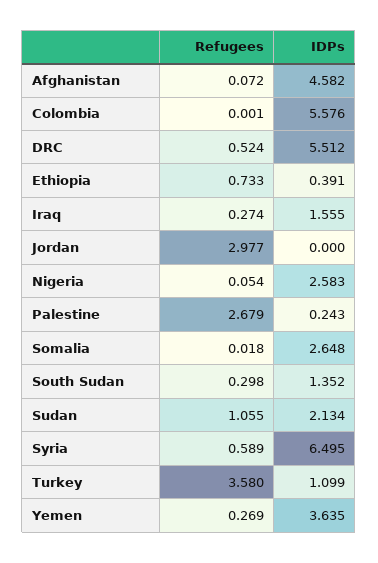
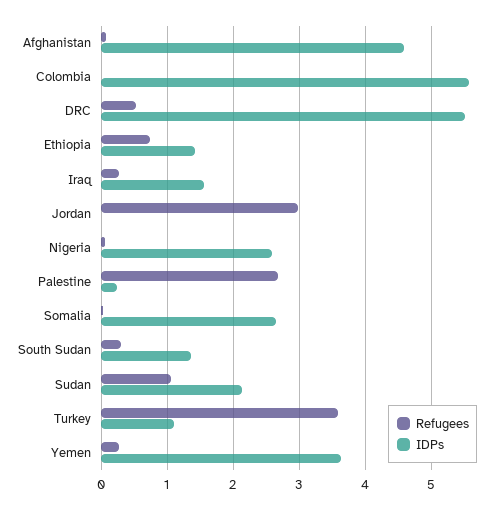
IDPs, Ethiopia: 0.391 -> 1.4
Refugees, Syria: 0.589 -> none
IDPs, Syria: 6.495 -> none

